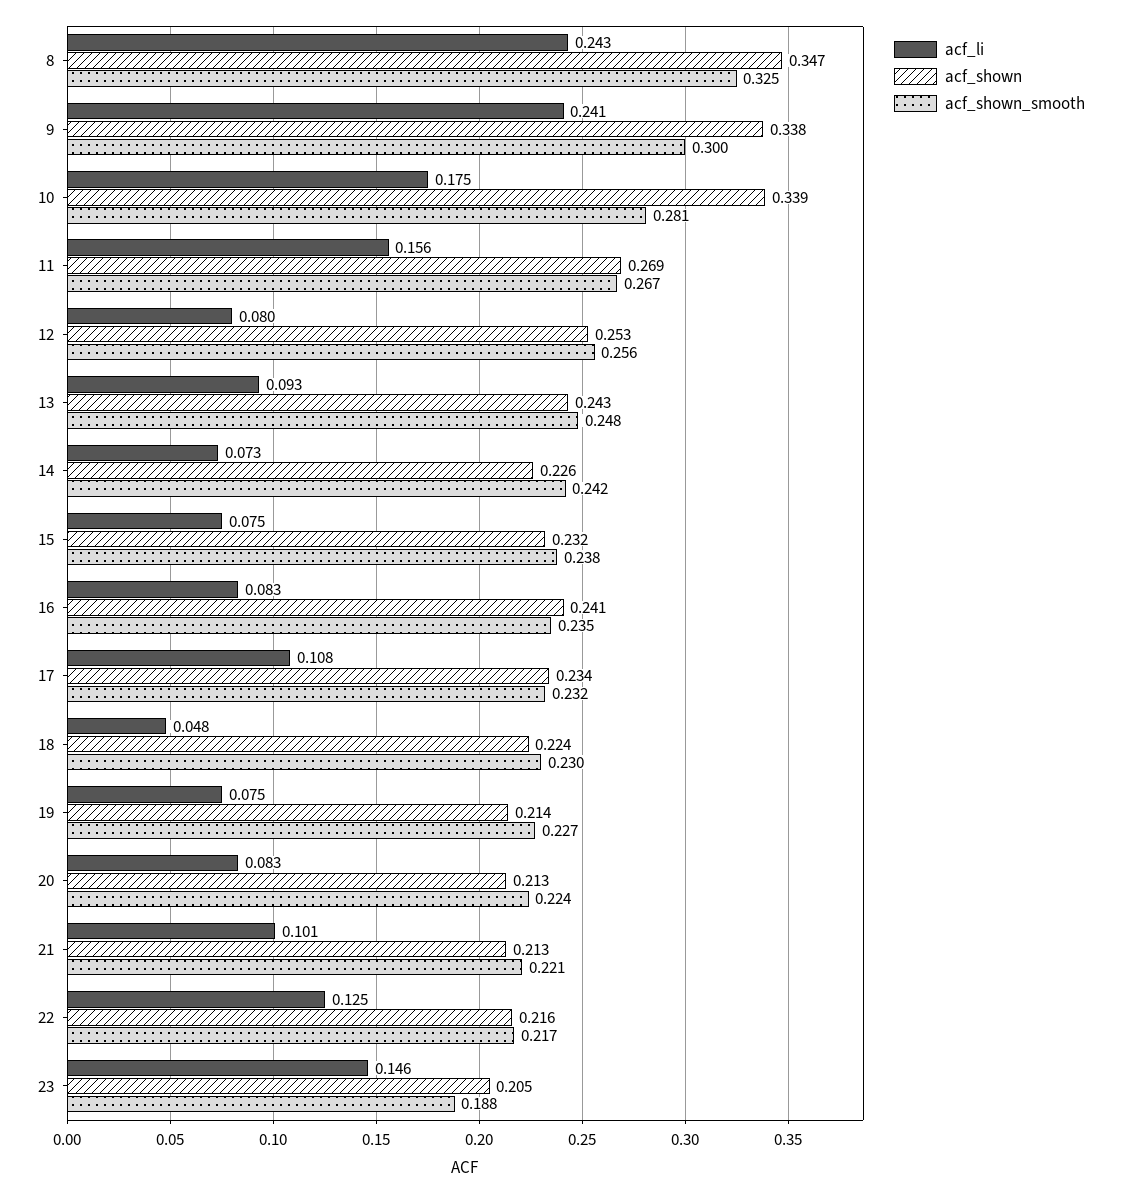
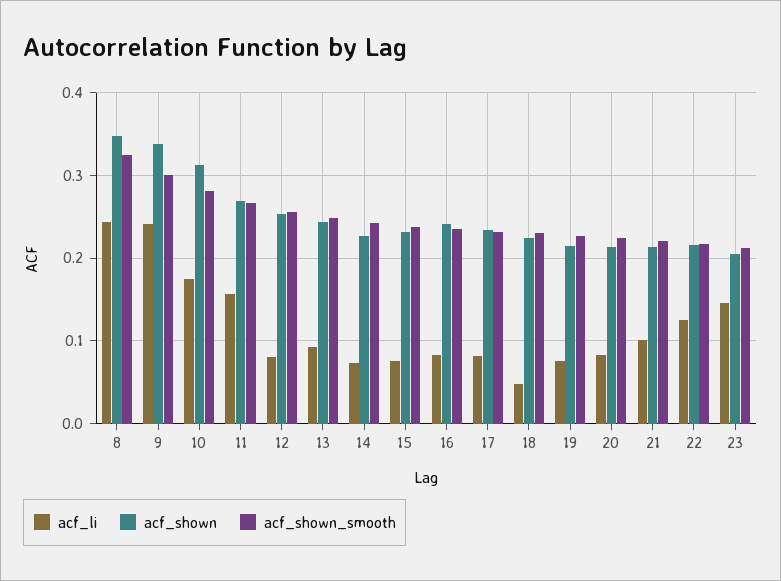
acf_shown, 10: 0.339 -> 0.31
acf_li, 17: 0.108 -> 0.08
acf_shown_smooth, 23: 0.188 -> 0.21

